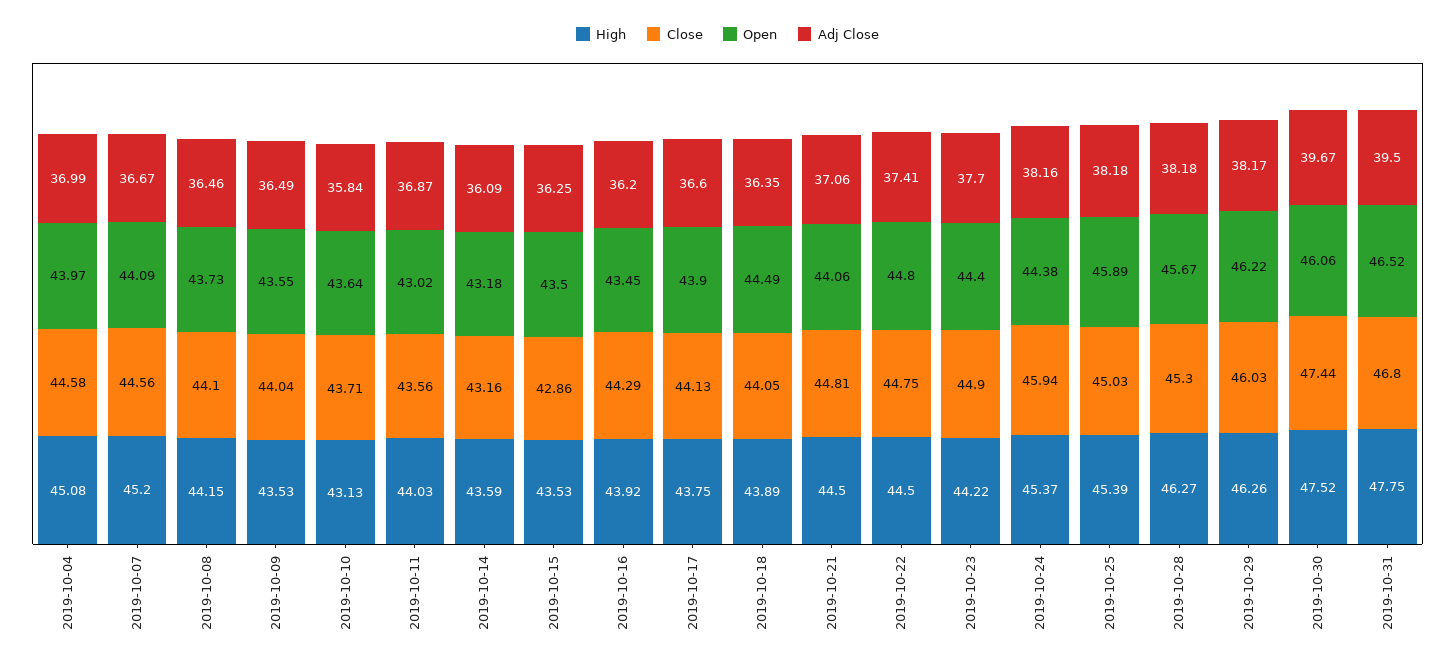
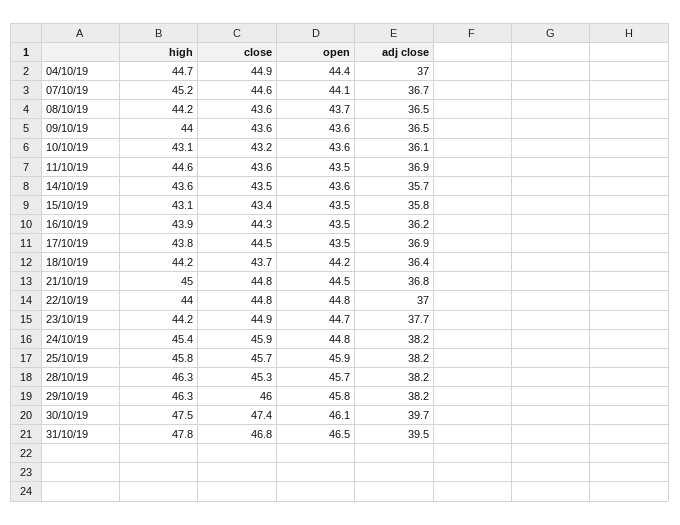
High, 2019-10-04: 45.08 -> 44.7
Close, 2019-10-04: 44.58 -> 44.9
Open, 2019-10-04: 43.97 -> 44.4
Close, 2019-10-08: 44.1 -> 43.6
High, 2019-10-09: 43.53 -> 44
Close, 2019-10-09: 44.04 -> 43.6
Close, 2019-10-10: 43.71 -> 43.2
Adj Close, 2019-10-10: 35.84 -> 36.1
High, 2019-10-11: 44.03 -> 44.6
Open, 2019-10-11: 43.02 -> 43.5
Close, 2019-10-14: 43.16 -> 43.5
Open, 2019-10-14: 43.18 -> 43.6
Adj Close, 2019-10-14: 36.09 -> 35.7
High, 2019-10-15: 43.53 -> 43.1
Close, 2019-10-15: 42.86 -> 43.4
Adj Close, 2019-10-15: 36.25 -> 35.8
Close, 2019-10-17: 44.13 -> 44.5
Open, 2019-10-17: 43.9 -> 43.5
Adj Close, 2019-10-17: 36.6 -> 36.9
High, 2019-10-18: 43.89 -> 44.2
Close, 2019-10-18: 44.05 -> 43.7
Open, 2019-10-18: 44.49 -> 44.2
High, 2019-10-21: 44.5 -> 45
Open, 2019-10-21: 44.06 -> 44.5
Adj Close, 2019-10-21: 37.06 -> 36.8
High, 2019-10-22: 44.5 -> 44
Adj Close, 2019-10-22: 37.41 -> 37
Open, 2019-10-23: 44.4 -> 44.7
Open, 2019-10-24: 44.38 -> 44.8
High, 2019-10-25: 45.39 -> 45.8
Close, 2019-10-25: 45.03 -> 45.7
Open, 2019-10-29: 46.22 -> 45.8

